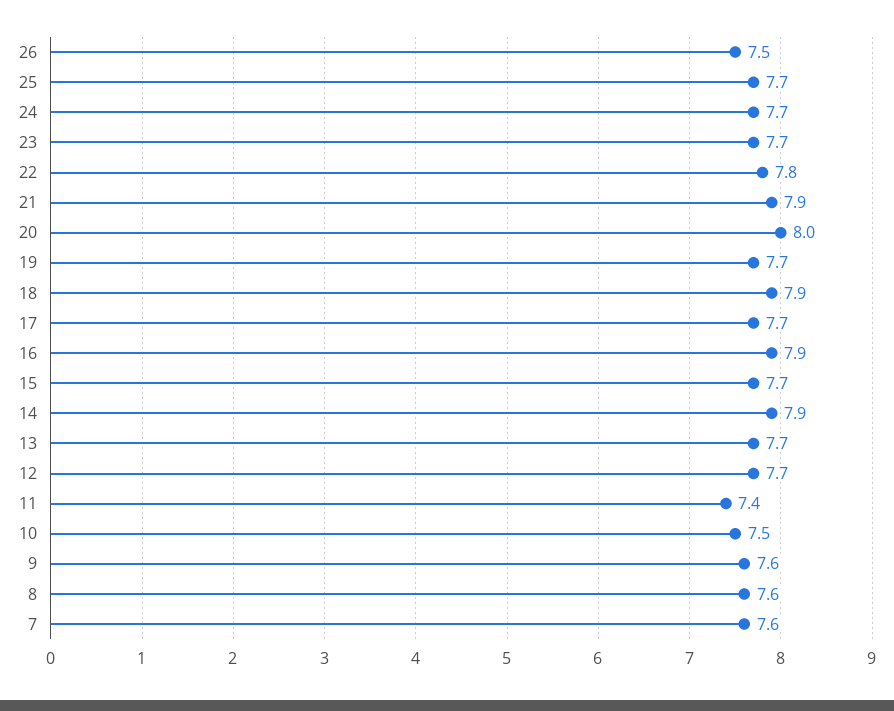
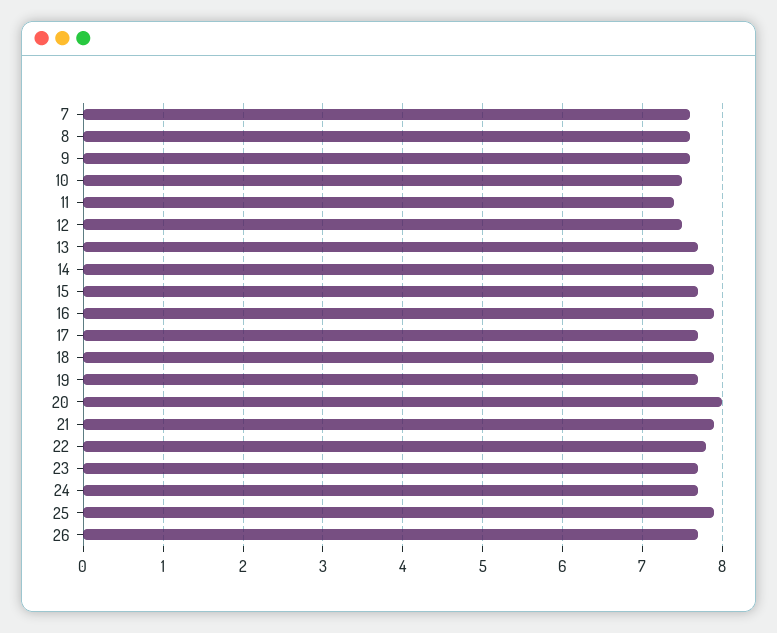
26: 7.5 -> 7.7
25: 7.7 -> 7.9
12: 7.7 -> 7.5

